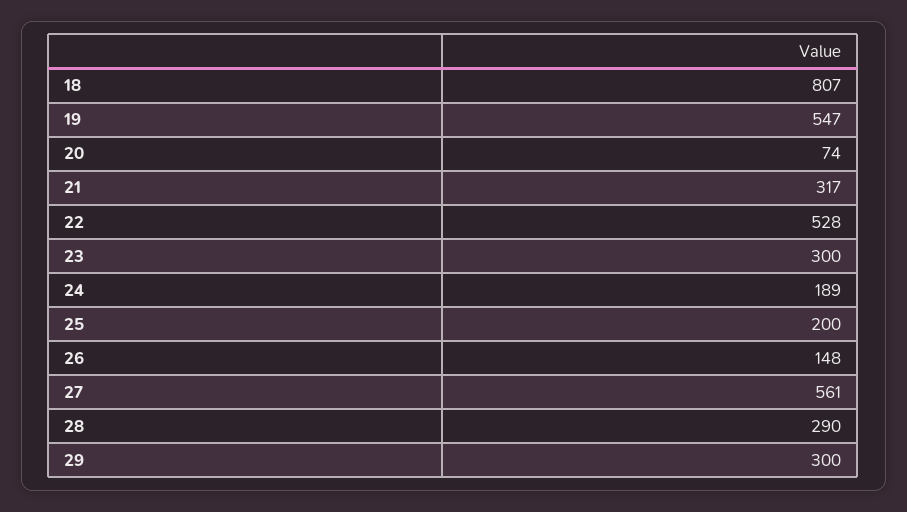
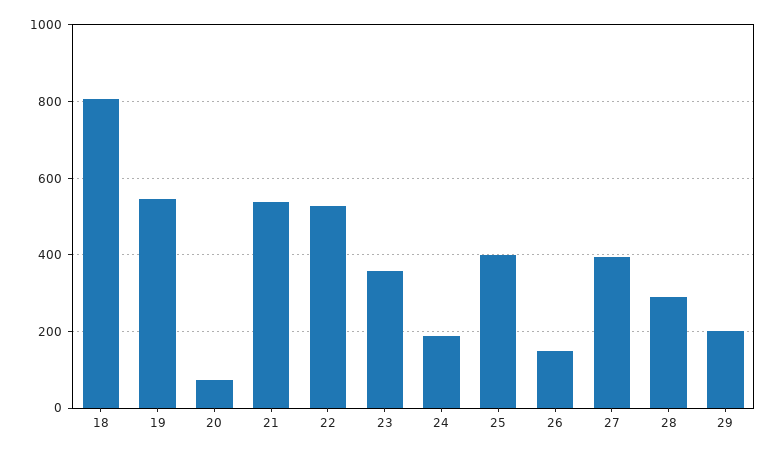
21: 317 -> 540
23: 300 -> 360
25: 200 -> 400
27: 561 -> 400
29: 300 -> 200

